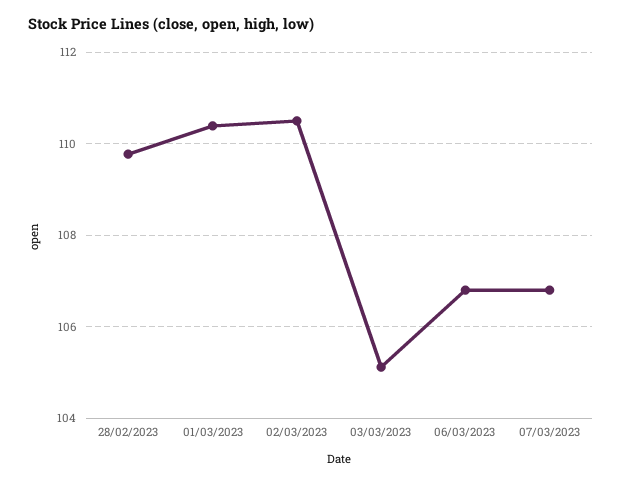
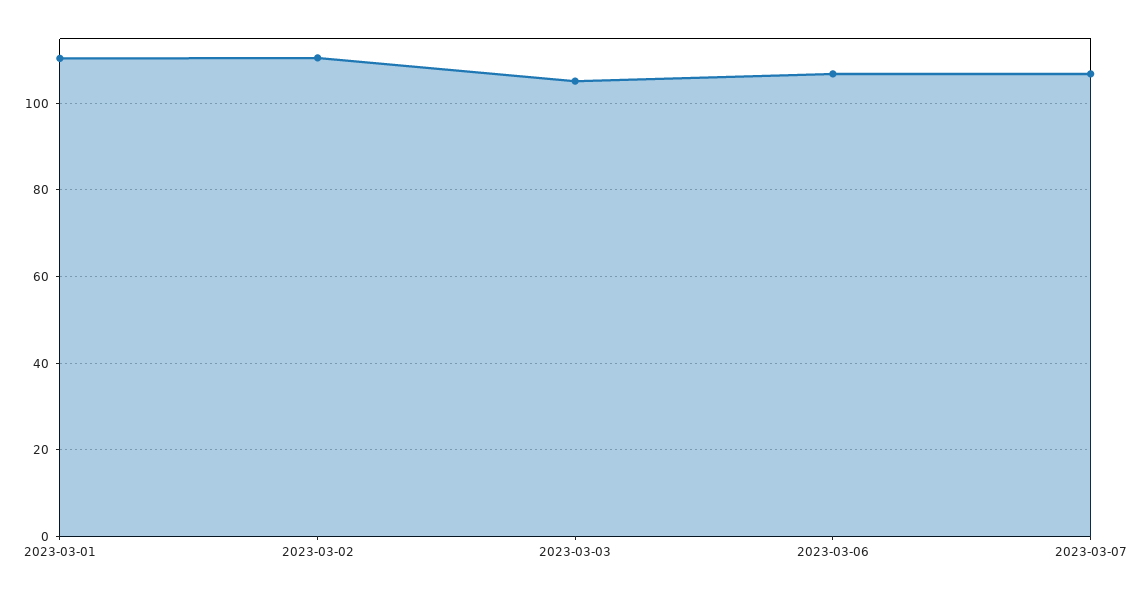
28/02/2023: 109.8 -> none

